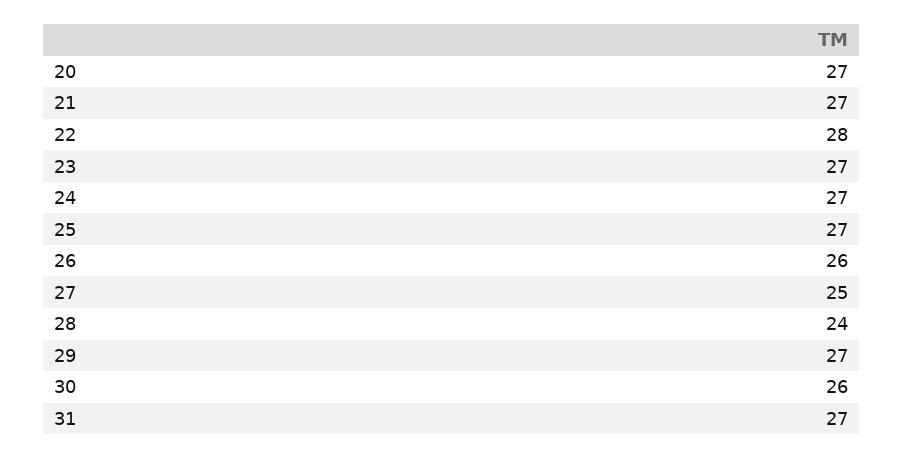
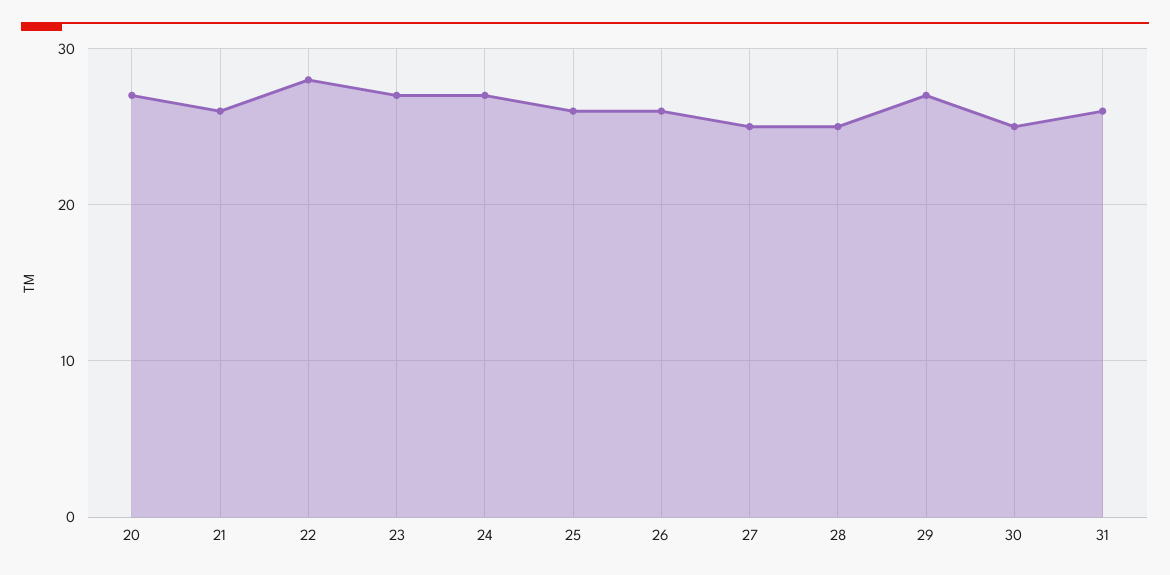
21: 27 -> 26
25: 27 -> 26
28: 24 -> 25
30: 26 -> 25
31: 27 -> 26

